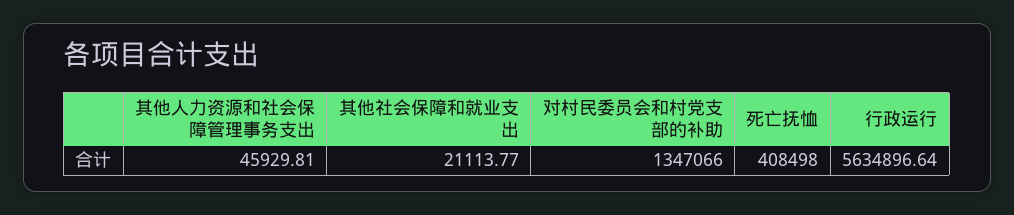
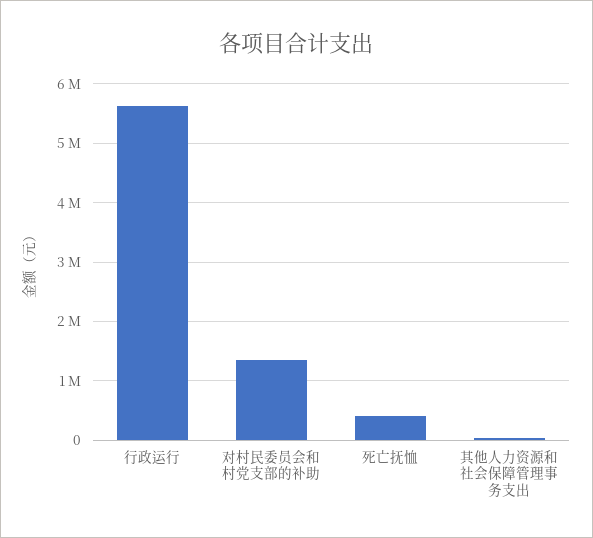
其他社会保障和就业支出: 21113.77 -> none

